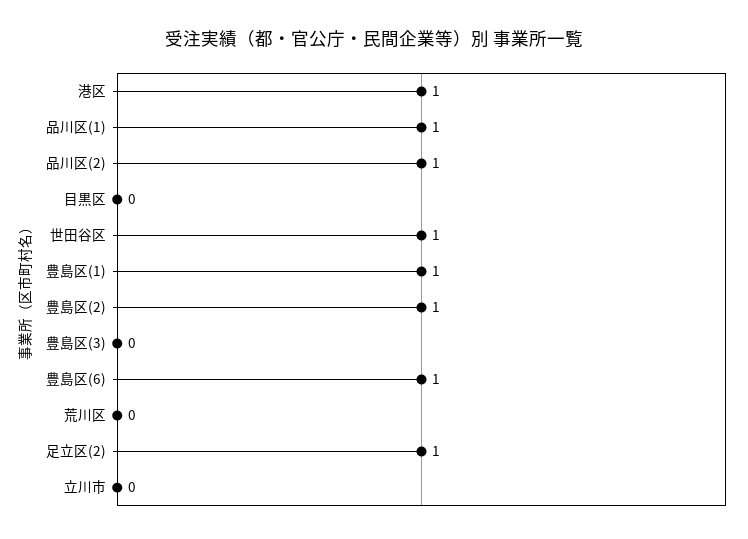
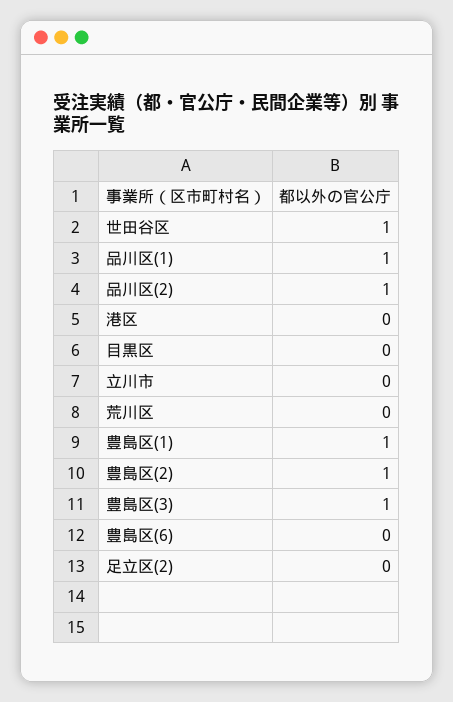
港区: 1 -> 0
豊島区(3): 0 -> 1
豊島区(6): 1 -> 0
足立区(2): 1 -> 0

